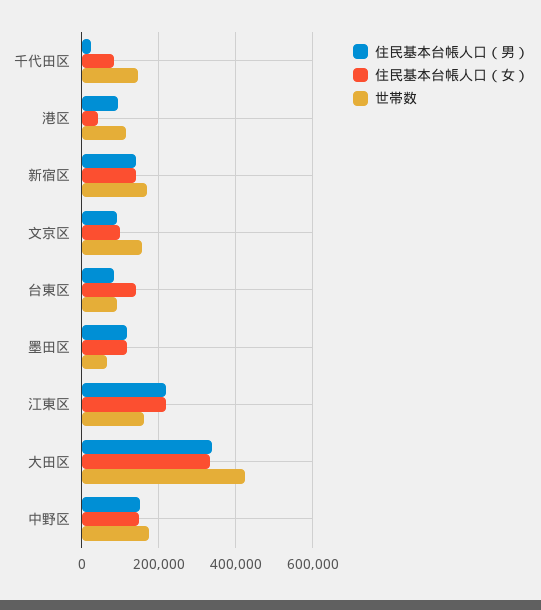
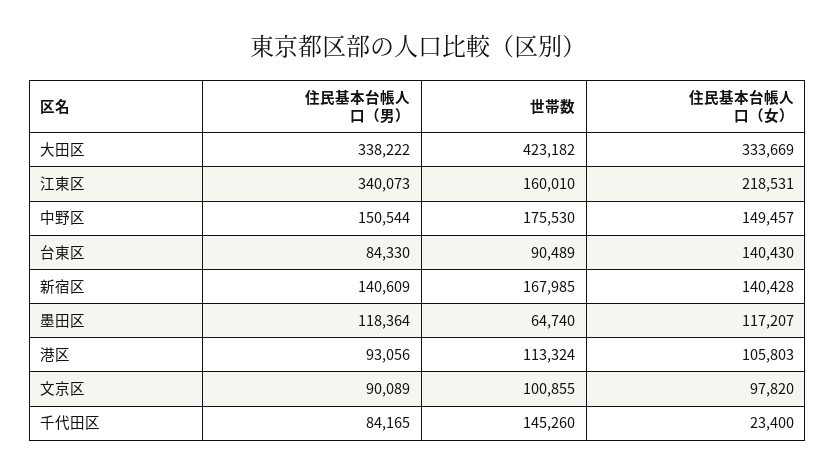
住民基本台帳人口（男）, 千代田区: 20000 -> 84165
住民基本台帳人口（女）, 千代田区: 80000 -> 23400
住民基本台帳人口（女）, 港区: 40000 -> 105803
世帯数, 文京区: 160000 -> 100855
住民基本台帳人口（男）, 江東区: 220000 -> 340073

